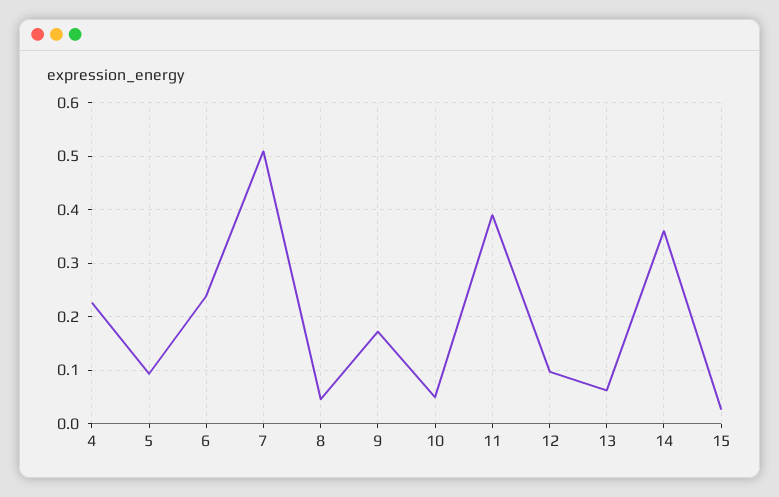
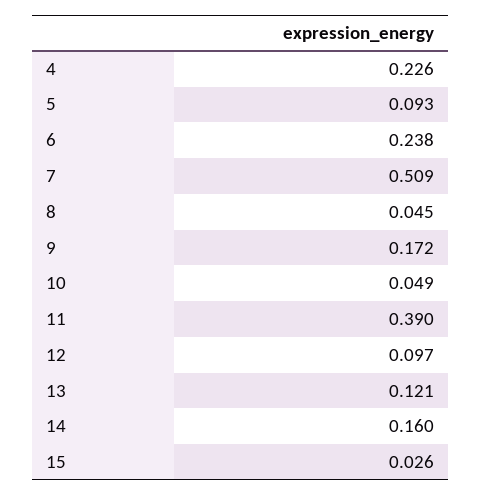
13: 0.06 -> 0.121
14: 0.36 -> 0.16

